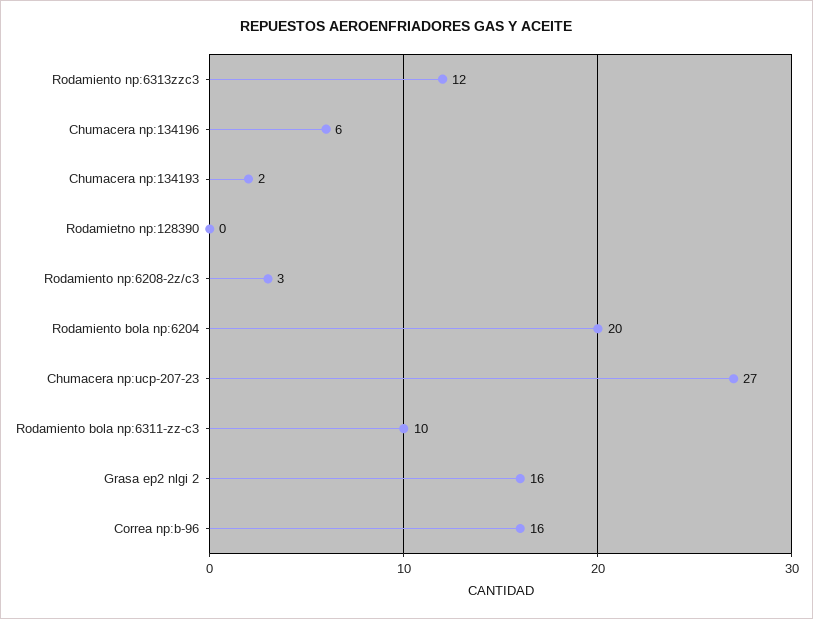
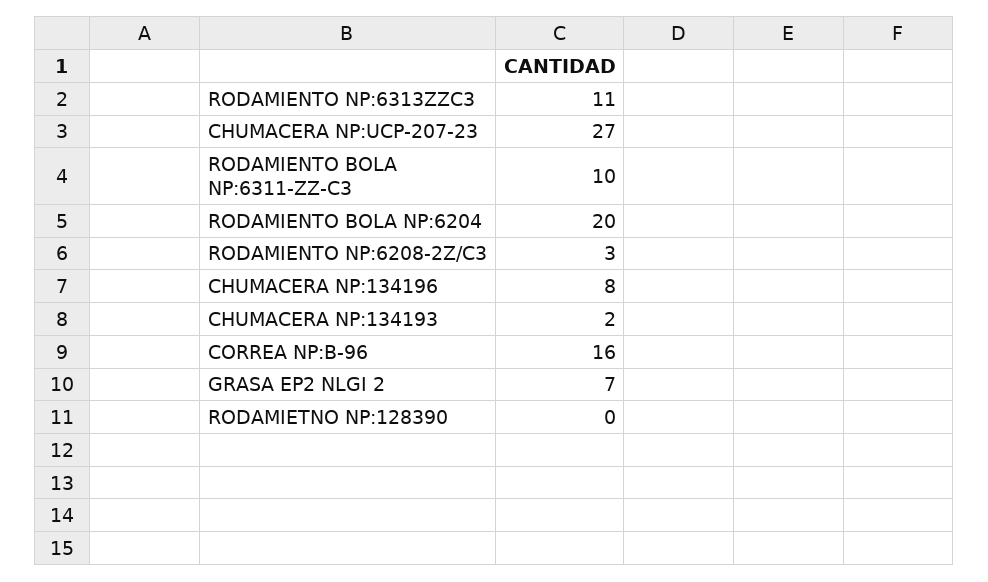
Rodamiento np:6313zzc3: 12 -> 11
Chumacera np:134196: 6 -> 8
Grasa ep2 nlgi 2: 16 -> 7

